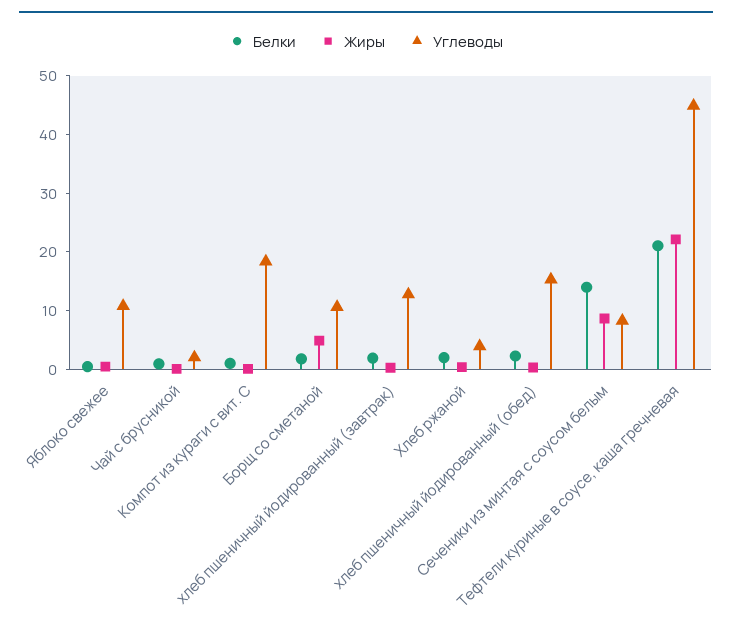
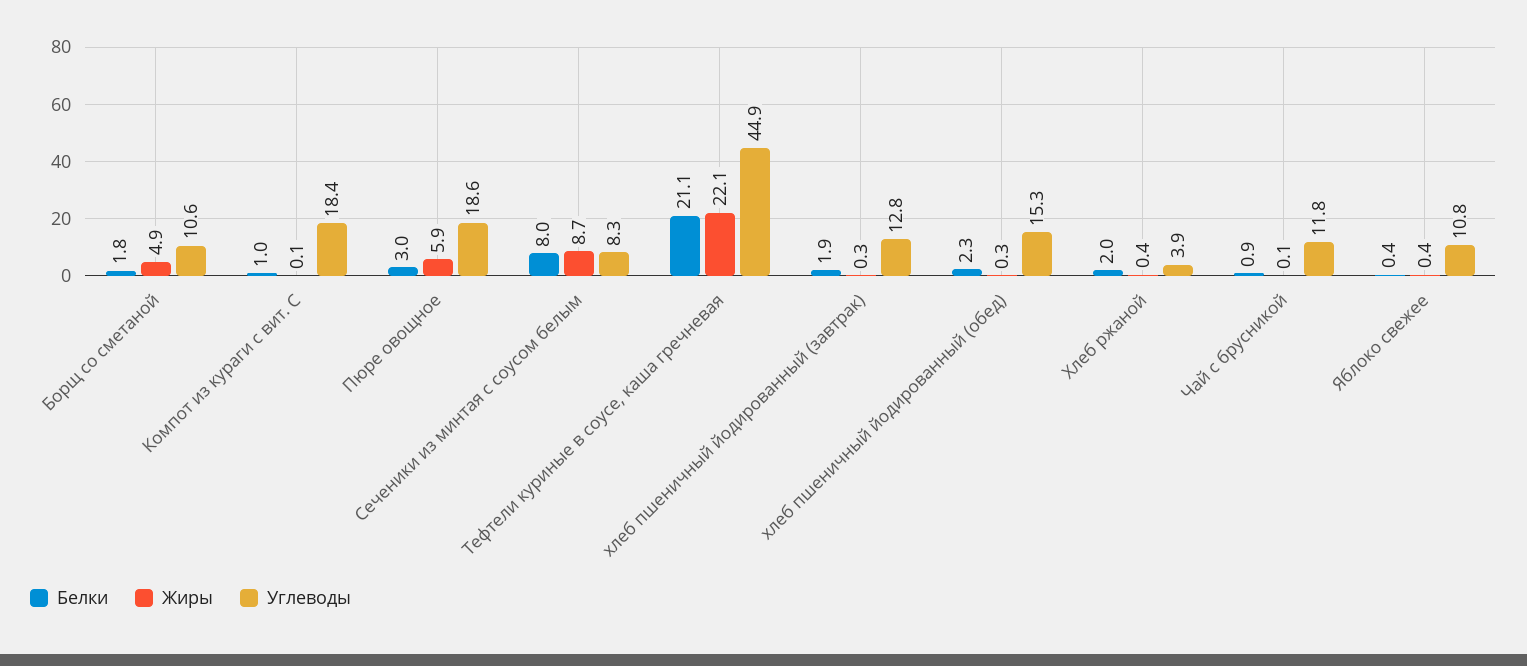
Углеводы, Чай с брусникой: 2 -> 11.8
Белки, Сеченики из минтая с соусом белым: 14 -> 8
Белки, Пюре овощное: none -> 3
Жиры, Пюре овощное: none -> 5.9
Углеводы, Пюре овощное: none -> 18.6

